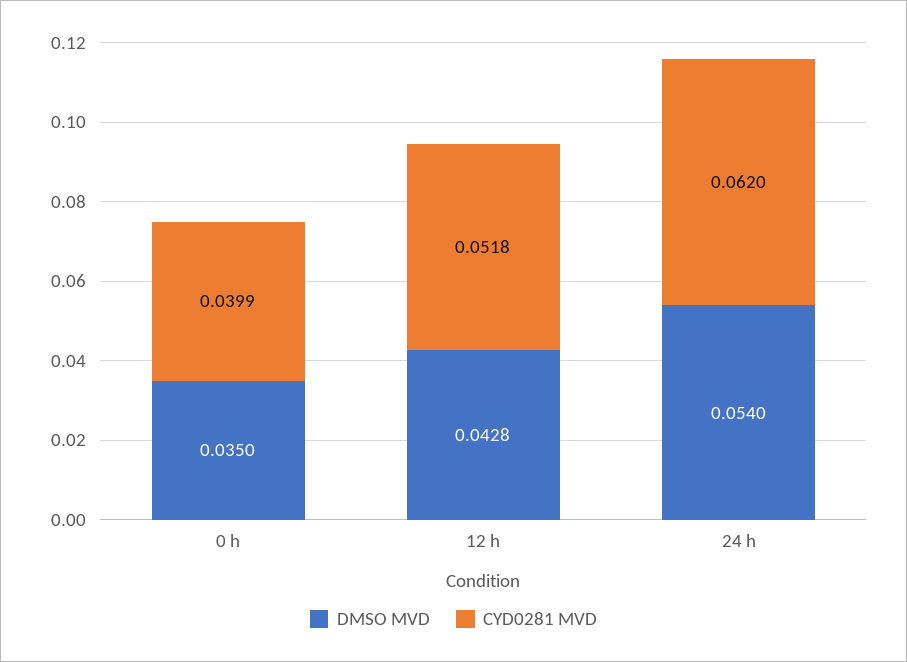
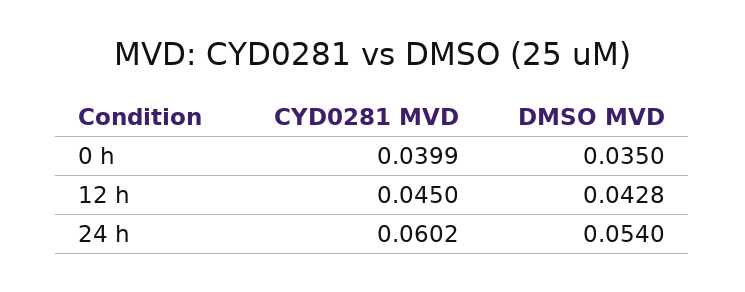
CYD0281 MVD, 12 h: 0.0518 -> 0.045
CYD0281 MVD, 24 h: 0.062 -> 0.0602

